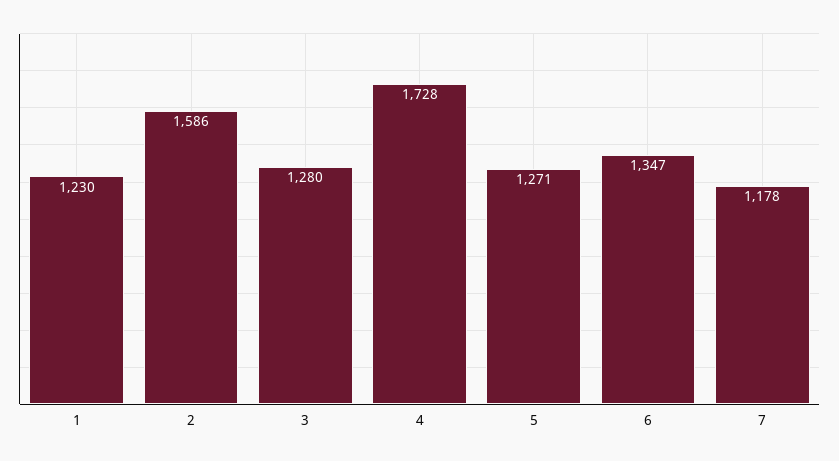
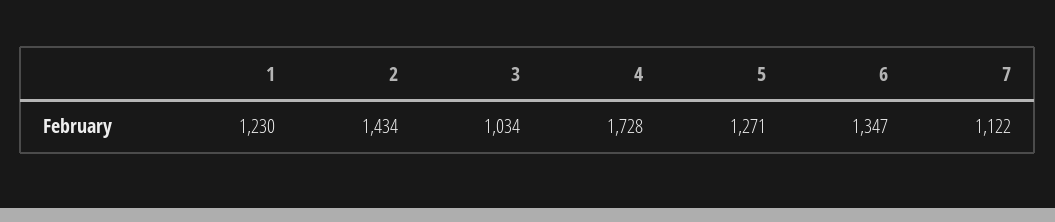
2: 1586 -> 1434
3: 1280 -> 1034
7: 1178 -> 1122

